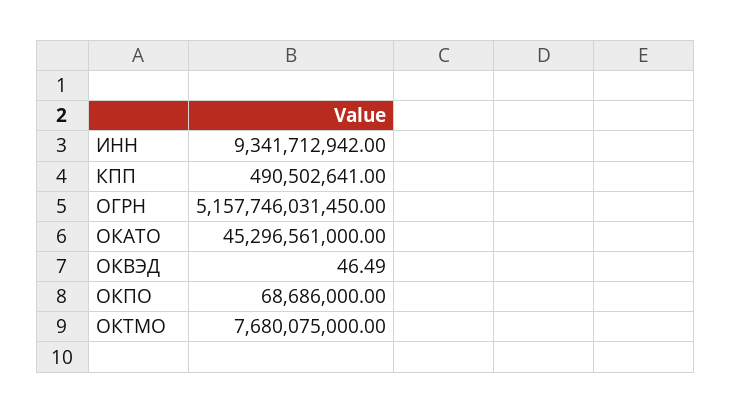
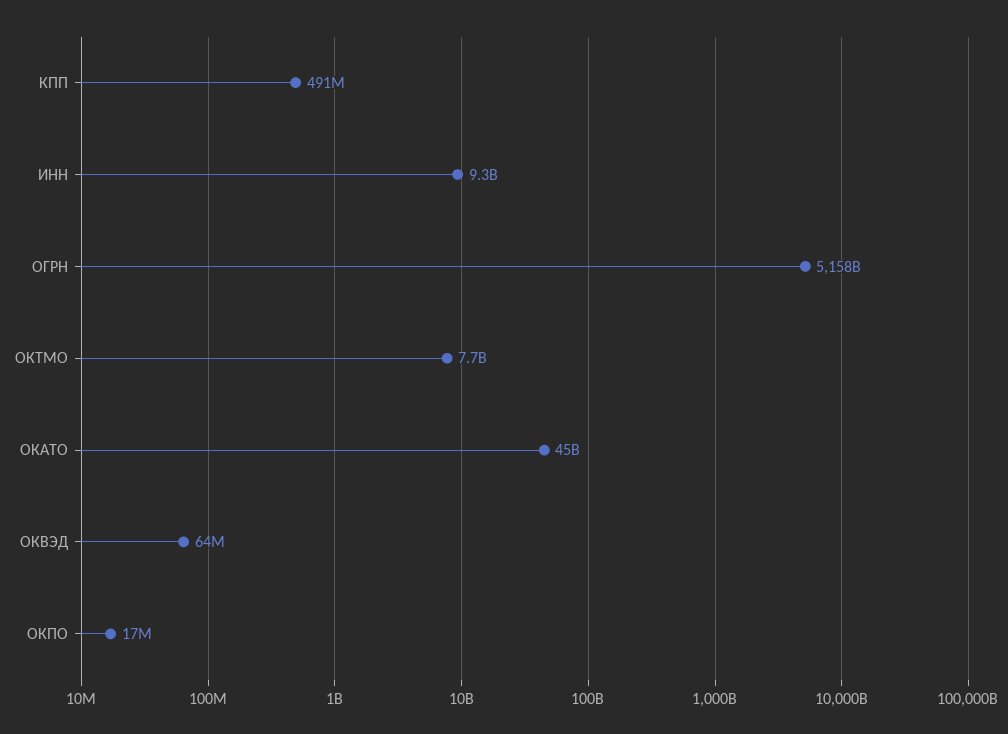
ОКВЭД: 46.49 -> 64000000
ОКПО: 68686000 -> 17000000

